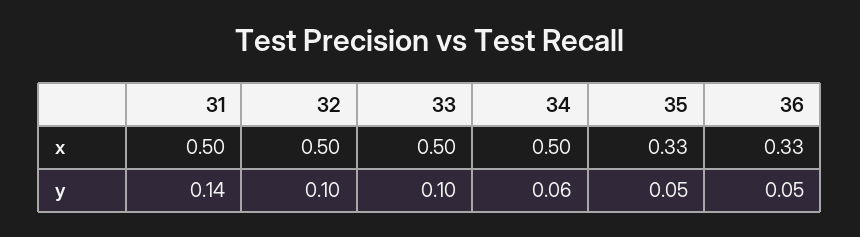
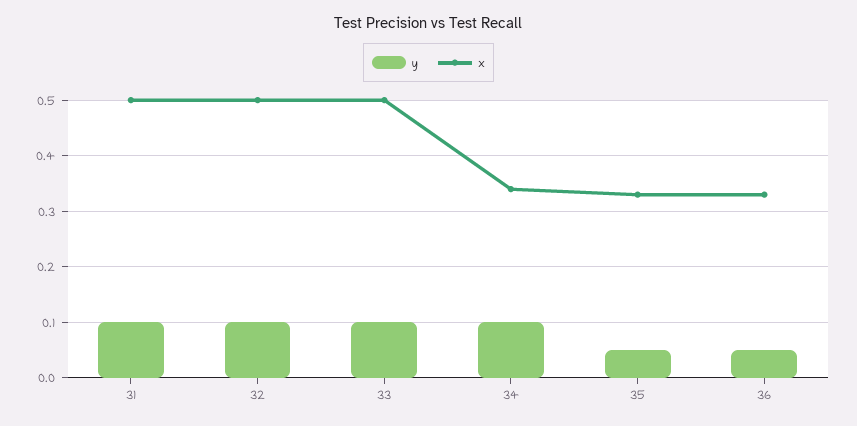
x, 34: 0.5 -> 0.35
y, 31: 0.14 -> 0.1
y, 34: 0.06 -> 0.1

